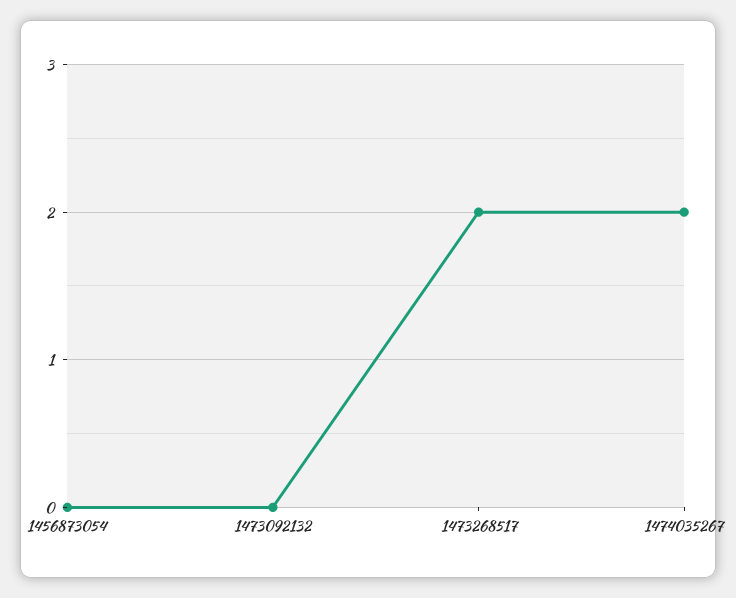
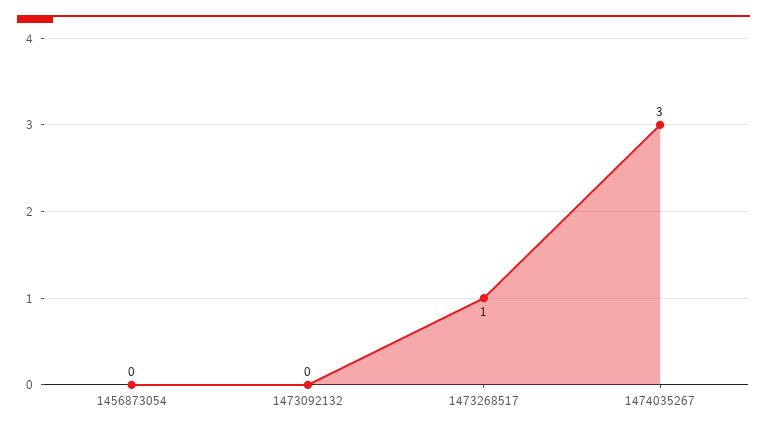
1473268517: 2 -> 1
1474035267: 2 -> 3

